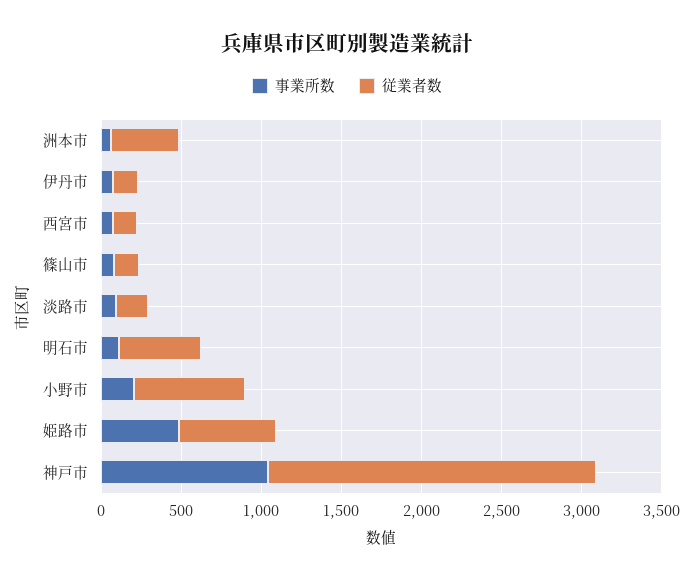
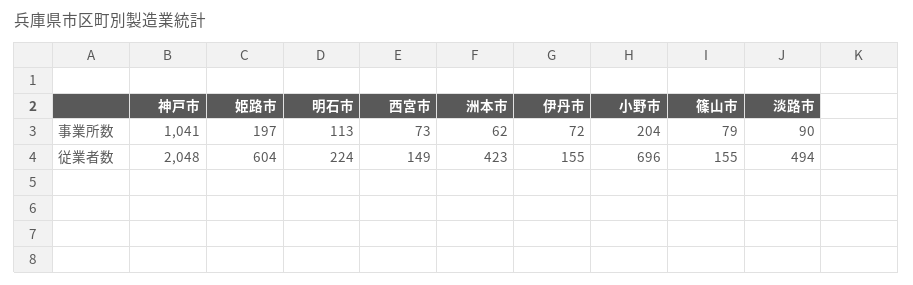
従業者数, 淡路市: 200 -> 494
従業者数, 明石市: 500 -> 224
事業所数, 姫路市: 500 -> 197

